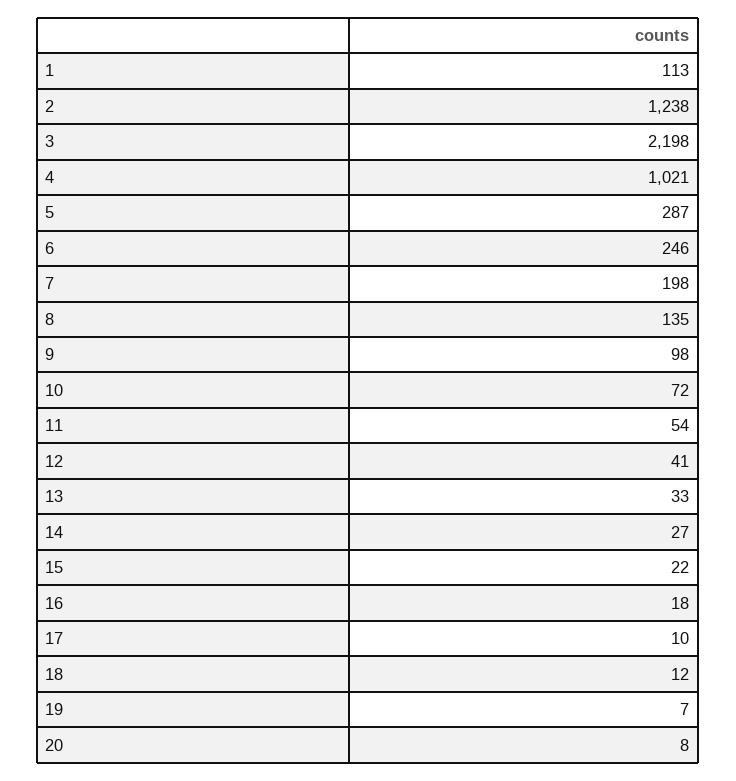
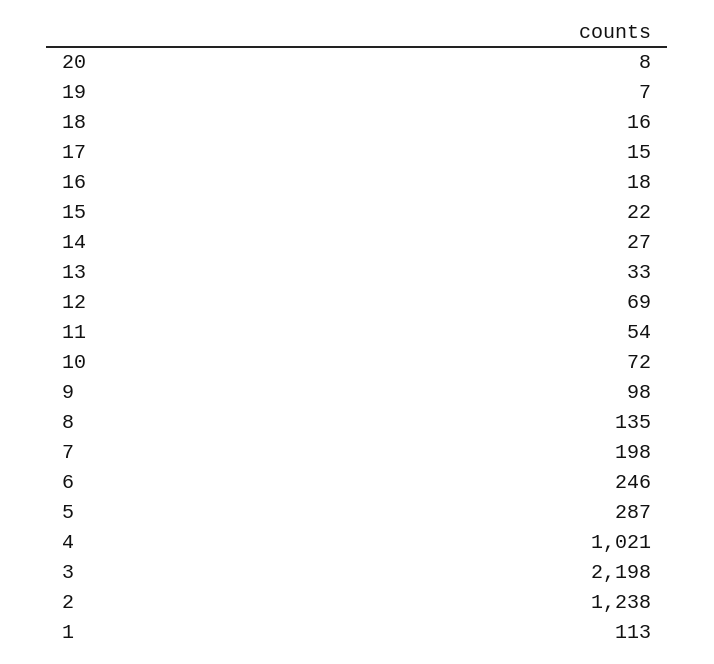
12: 41 -> 69
17: 10 -> 15
18: 12 -> 16

